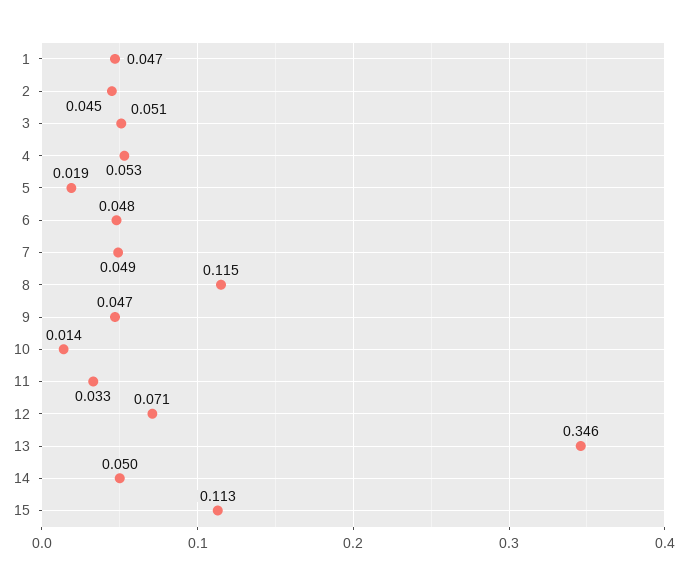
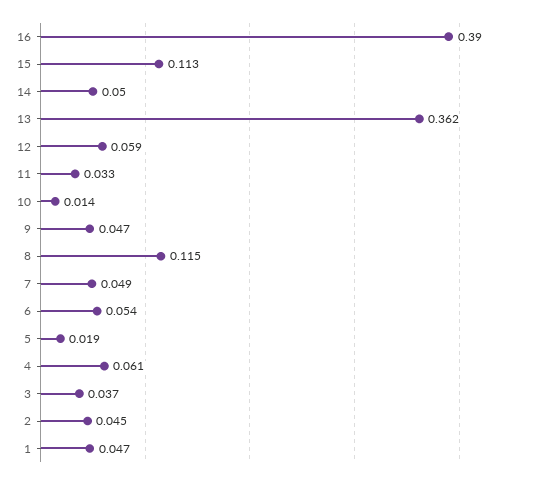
3: 0.051 -> 0.037
4: 0.053 -> 0.061
6: 0.048 -> 0.054
12: 0.071 -> 0.059
13: 0.346 -> 0.362
16: none -> 0.39

